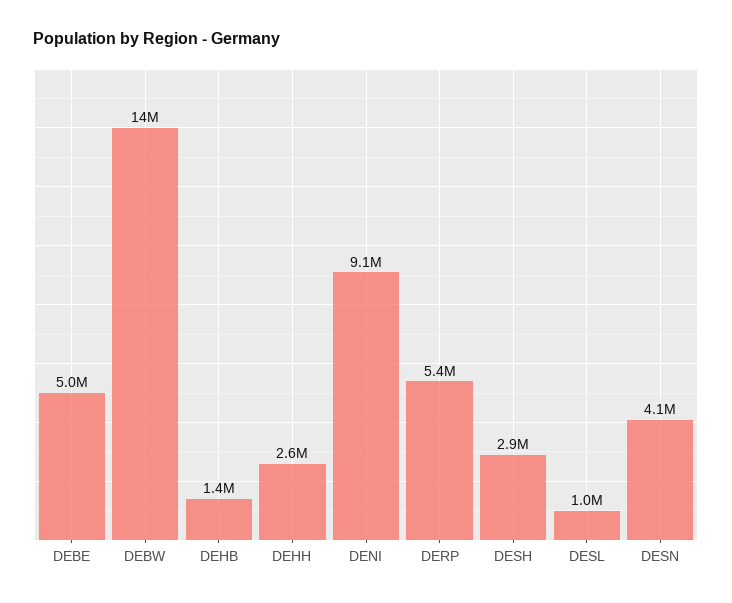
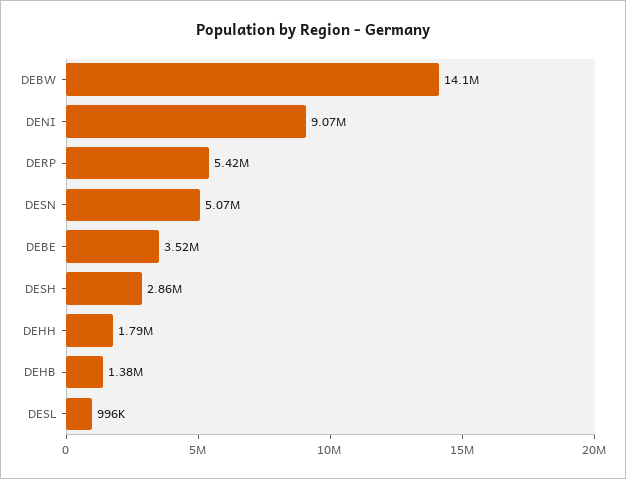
DEBE: 5000000 -> 3520000
DEHH: 2600000 -> 1790000
DESN: 4100000 -> 5070000

